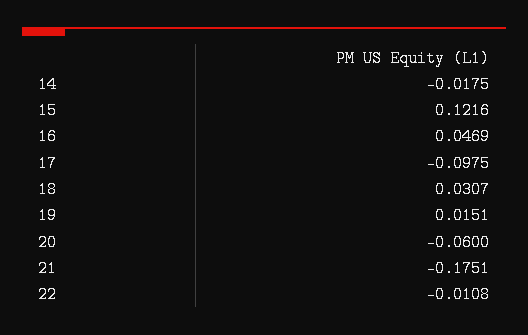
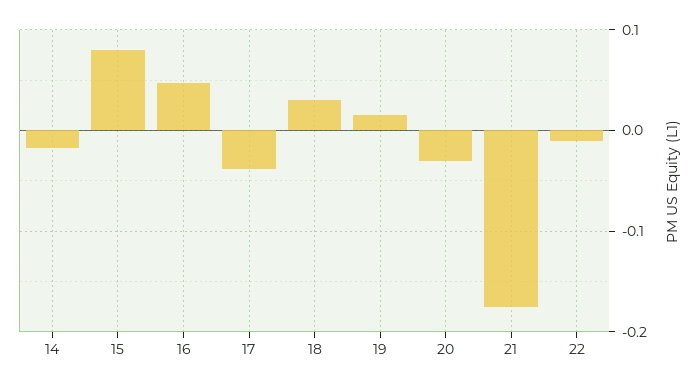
15: 0.1216 -> 0.08
17: -0.0975 -> -0.04
20: -0.06 -> -0.03

